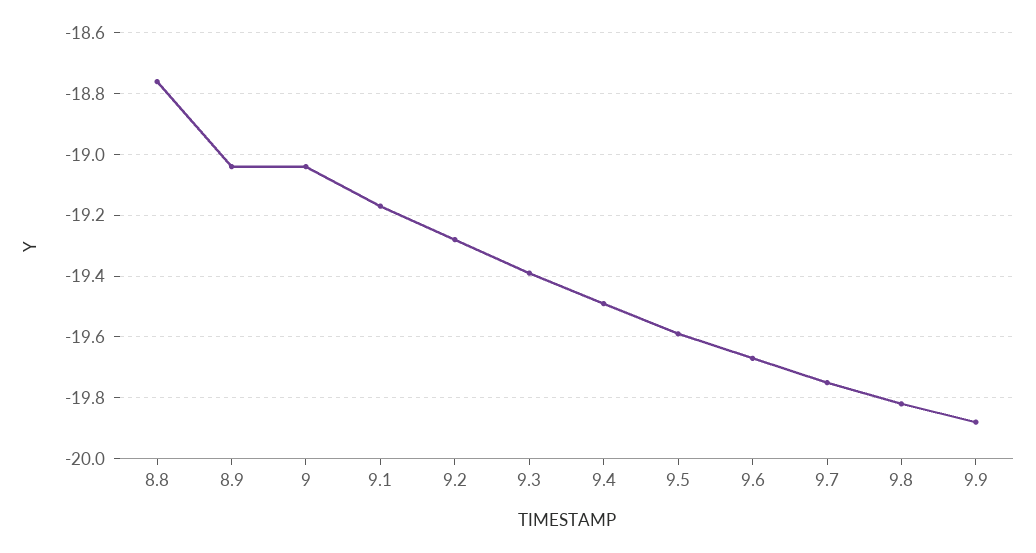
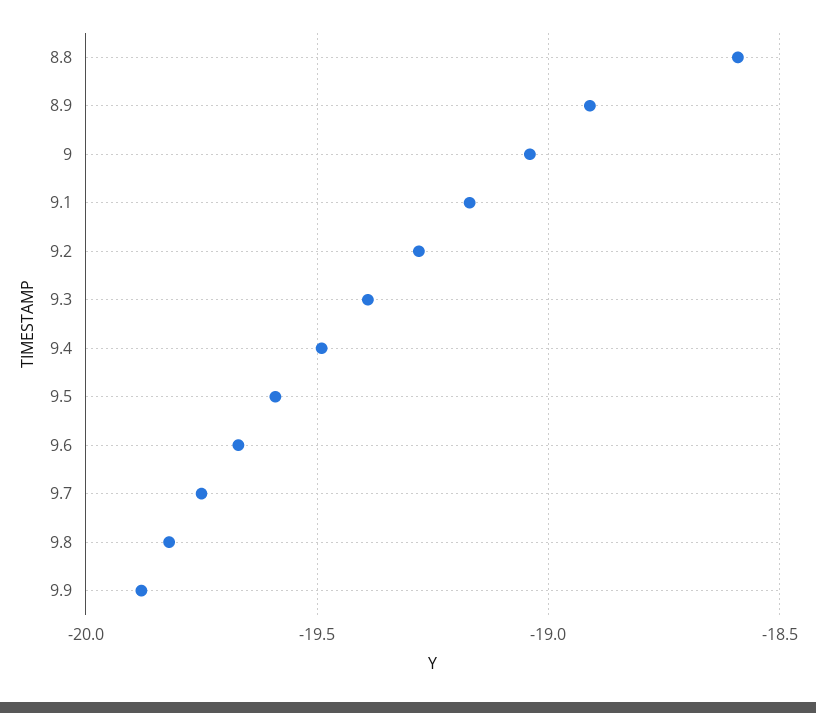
8.8: -18.75 -> -18.6
8.9: -19.05 -> -18.9

